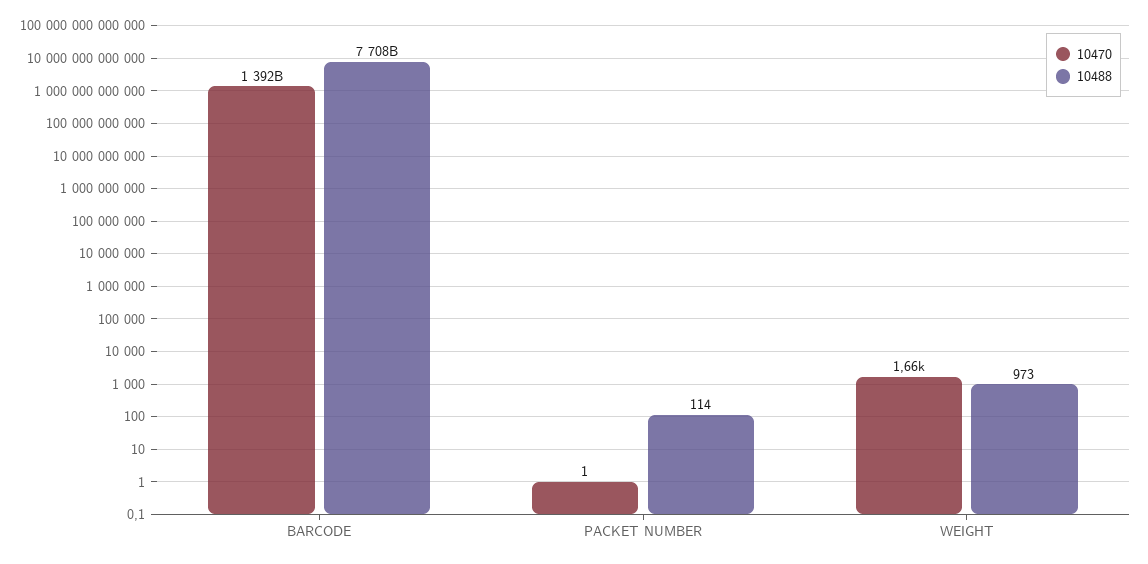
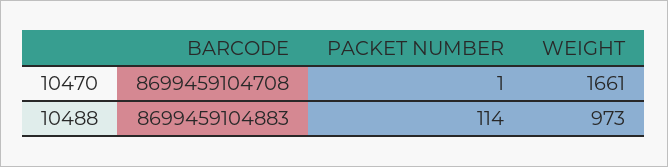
10470, BARCODE: 1392000000000 -> 8699459104708
10488, BARCODE: 7708000000000 -> 8699459104883

